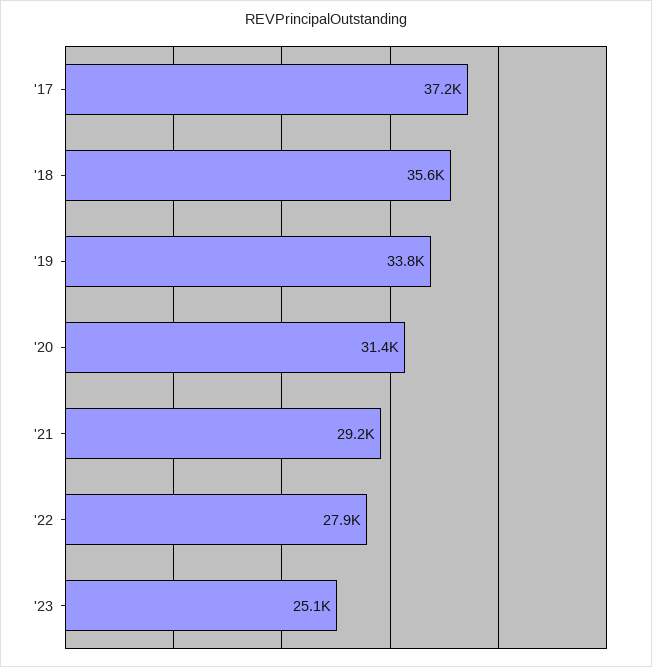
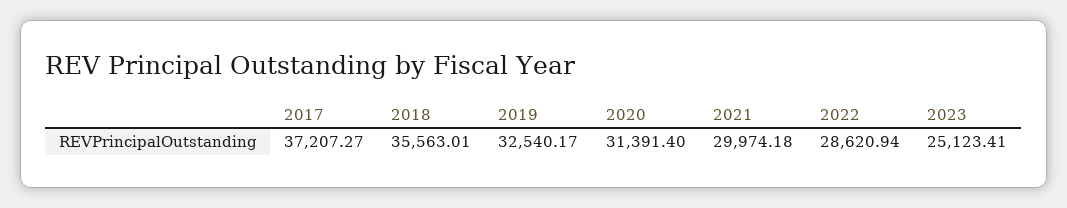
'19: 33800 -> 32540.17
'21: 29200 -> 29974.18
'22: 27900 -> 28620.94

